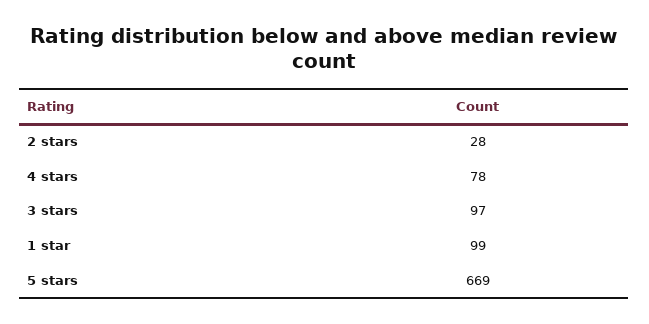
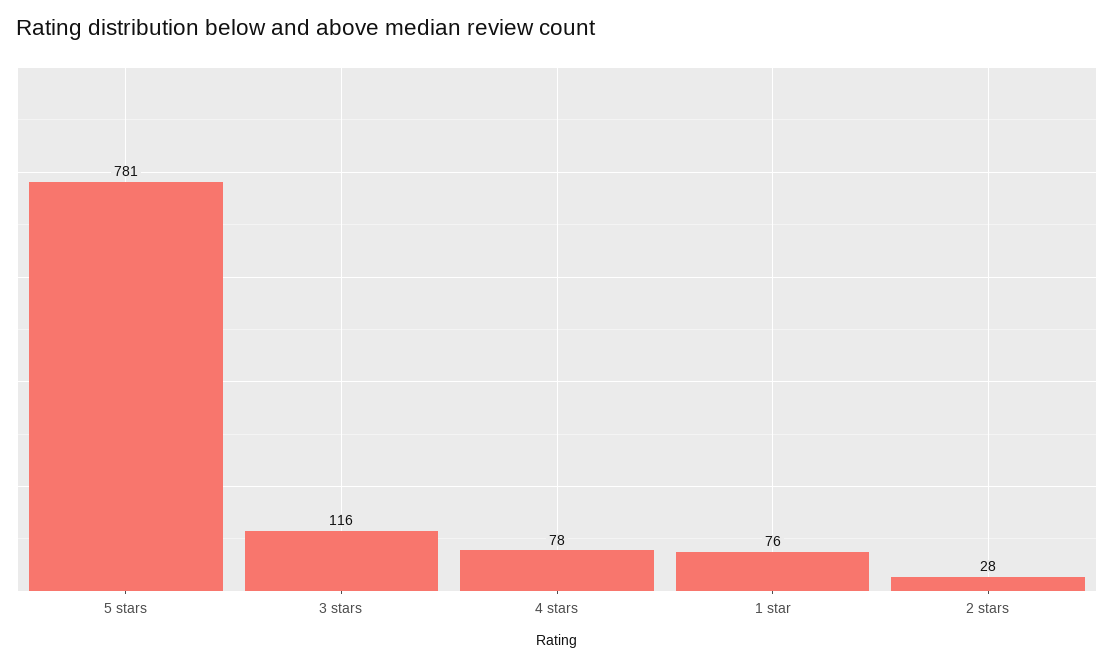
3 stars: 97 -> 116
1 star: 99 -> 76
5 stars: 669 -> 781

